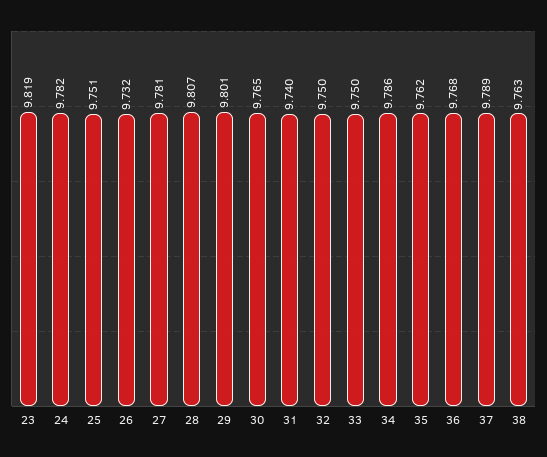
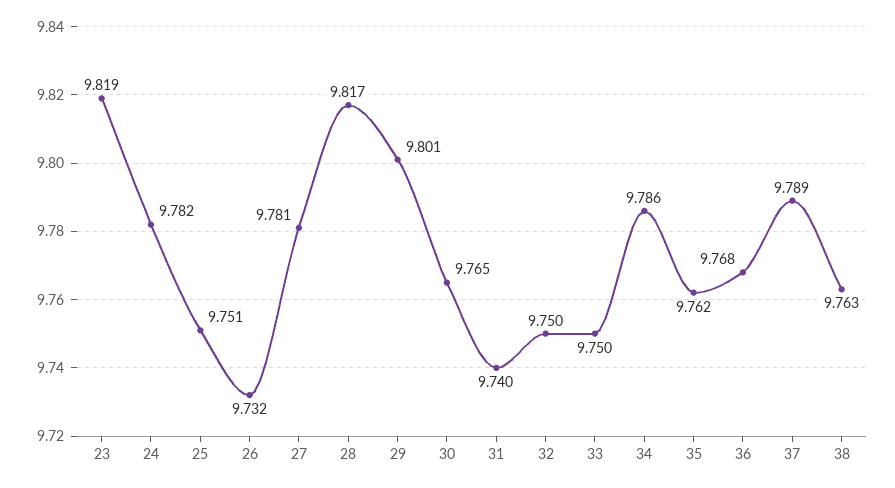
28: 9.807 -> 9.817

